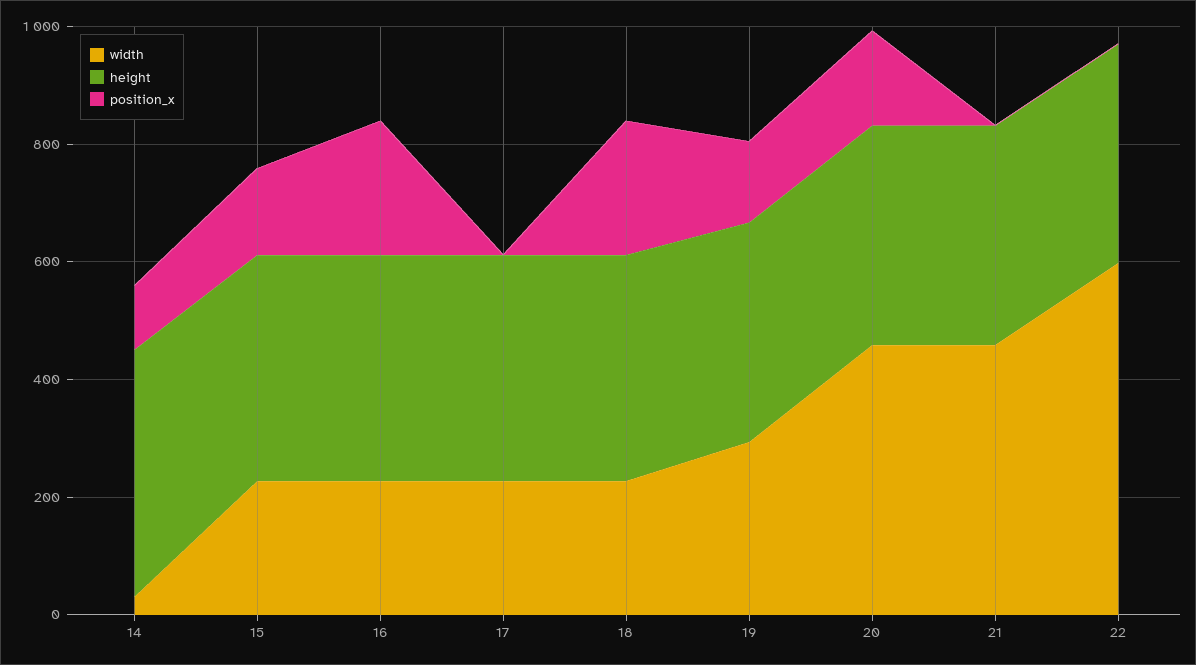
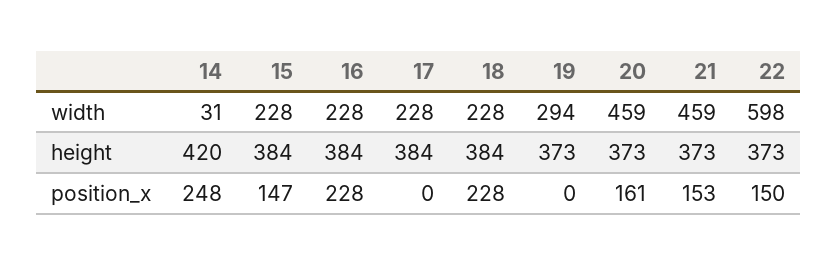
position_x, 14: 100 -> 248
position_x, 19: 150 -> 0
position_x, 21: 0 -> 153
position_x, 22: 0 -> 150

